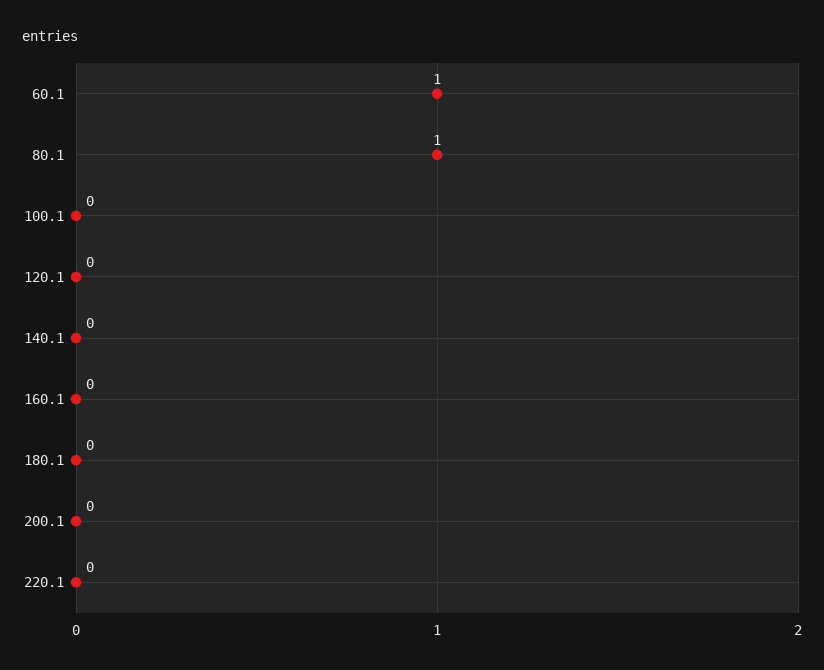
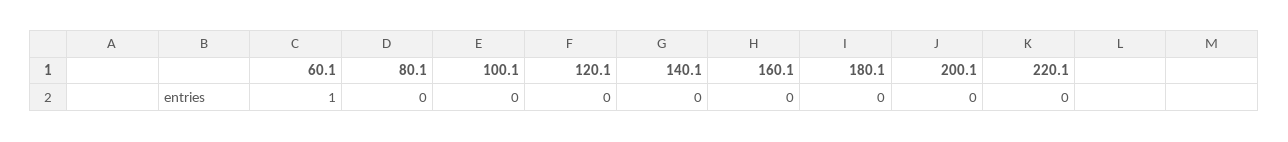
80.1: 1 -> 0

